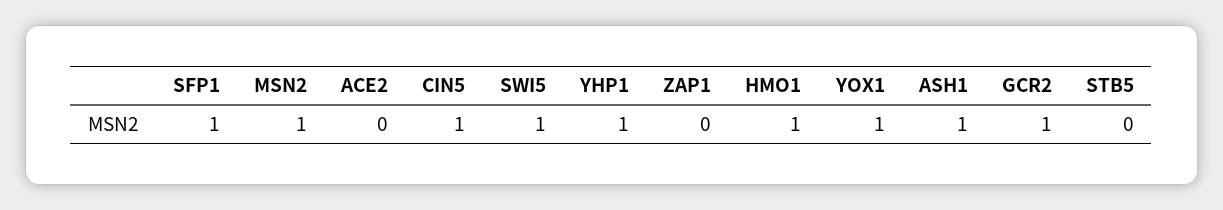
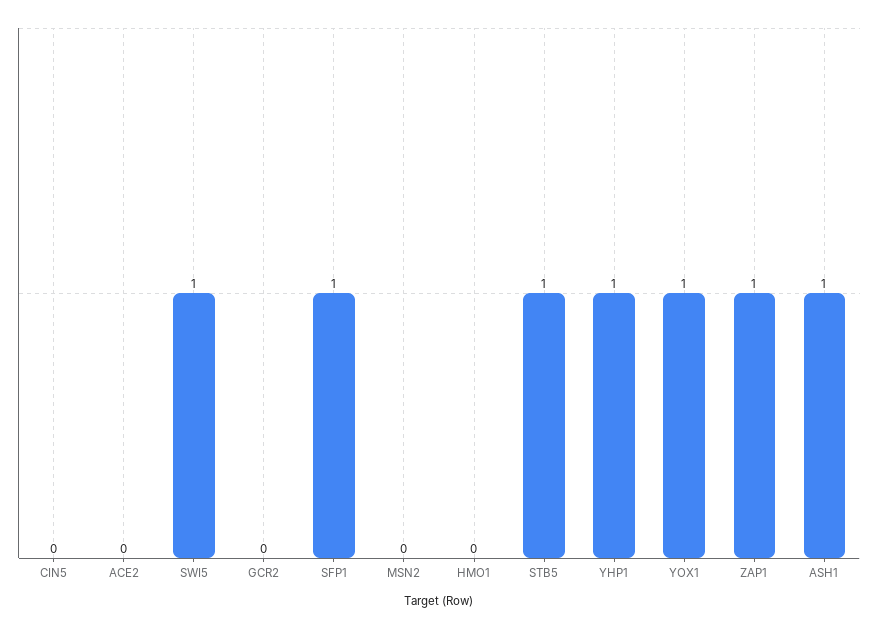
MSN2: 1 -> 0
CIN5: 1 -> 0
ZAP1: 0 -> 1
HMO1: 1 -> 0
GCR2: 1 -> 0
STB5: 0 -> 1

